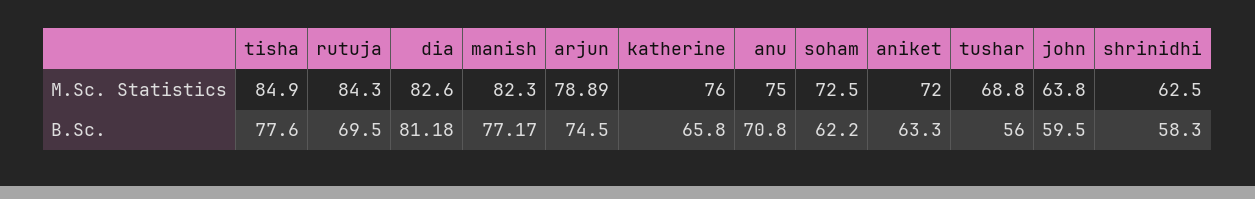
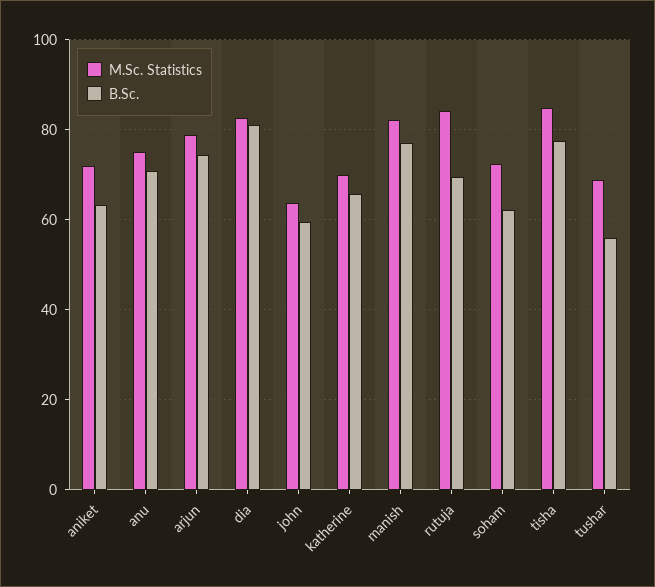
M.Sc. Statistics, katherine: 76 -> 70
M.Sc. Statistics, shrinidhi: 62.5 -> none
B.Sc., shrinidhi: 58.3 -> none

